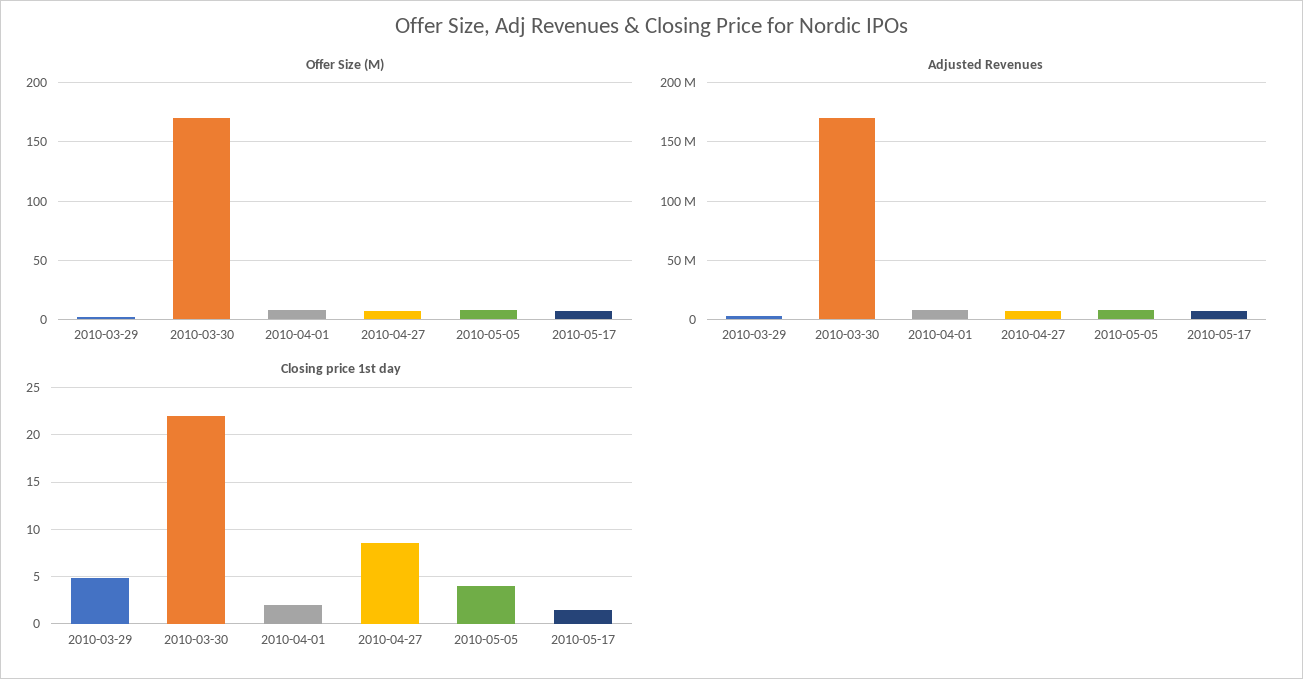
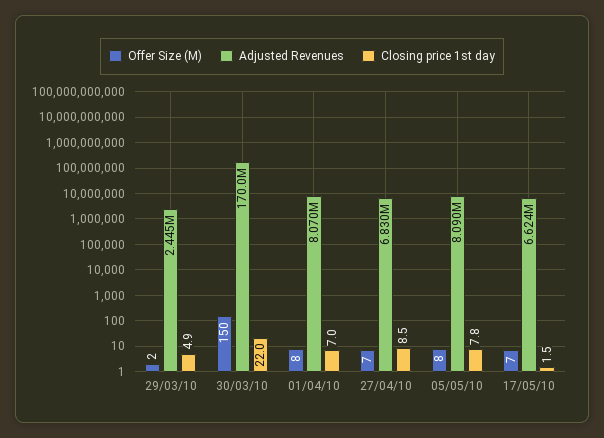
Offer Size (M), 2010-03-30: 170 -> 150
Closing price 1st day, 2010-04-01: 2 -> 7
Closing price 1st day, 2010-05-05: 4 -> 7.8

